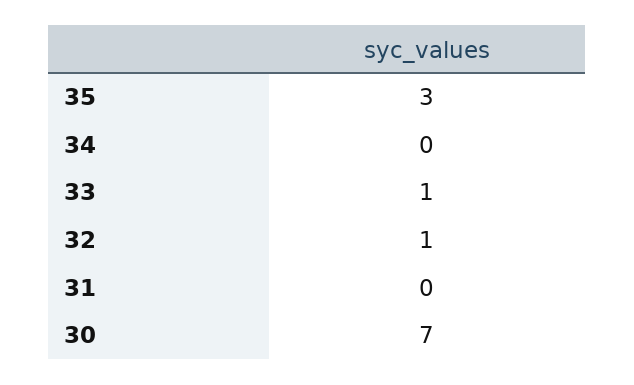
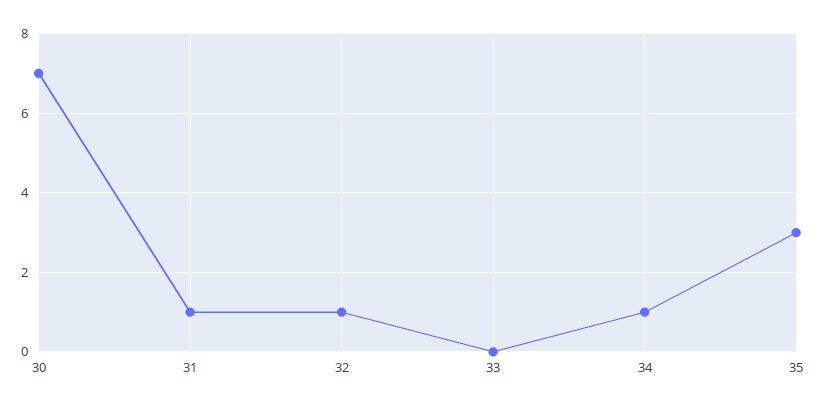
34: 0 -> 1
33: 1 -> 0
31: 0 -> 1

